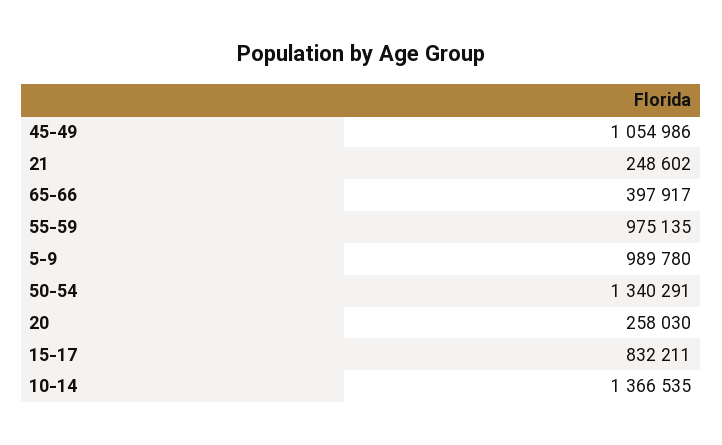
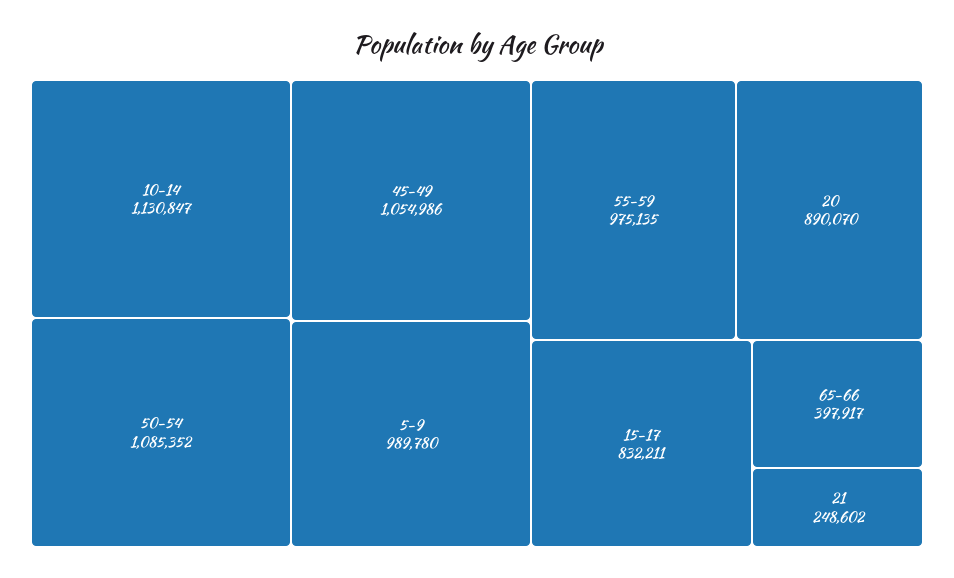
50-54: 1340291 -> 1085352
20: 258030 -> 890070
10-14: 1366535 -> 1130847

